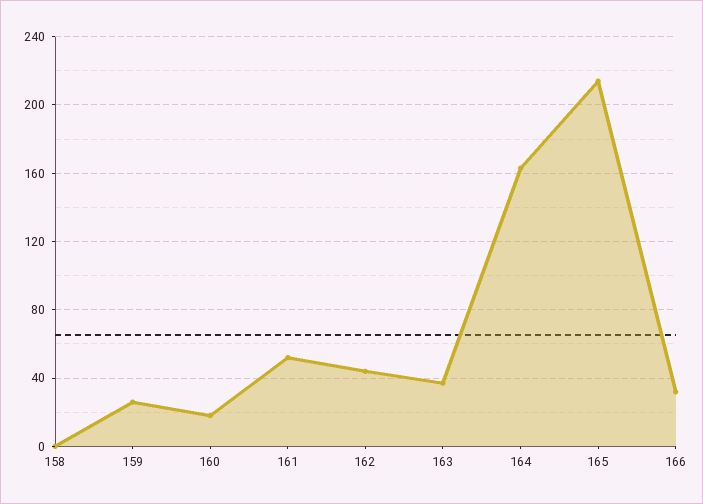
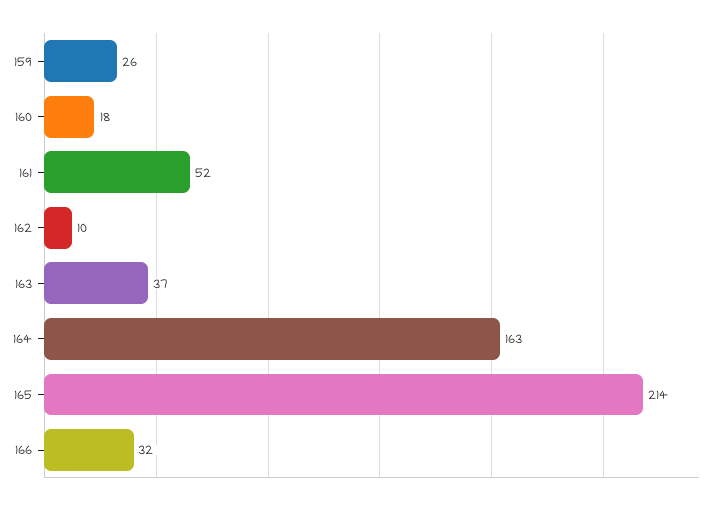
158: 0 -> none
162: 45 -> 10

